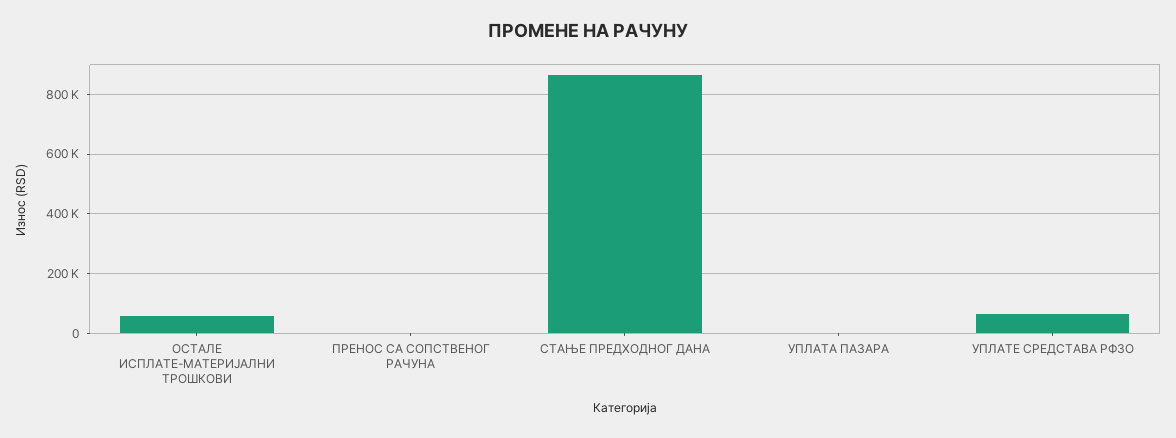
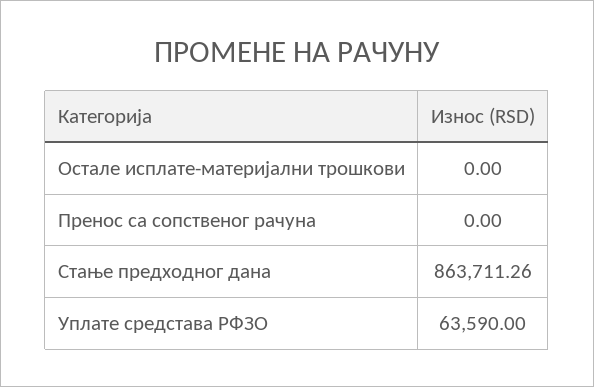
ОСТАЛЕ ИСПЛАТЕ-МАТЕРИЈАЛНИ ТРОШКОВИ: 50000 -> 0
УПЛАТА ПАЗАРА: 0 -> none

